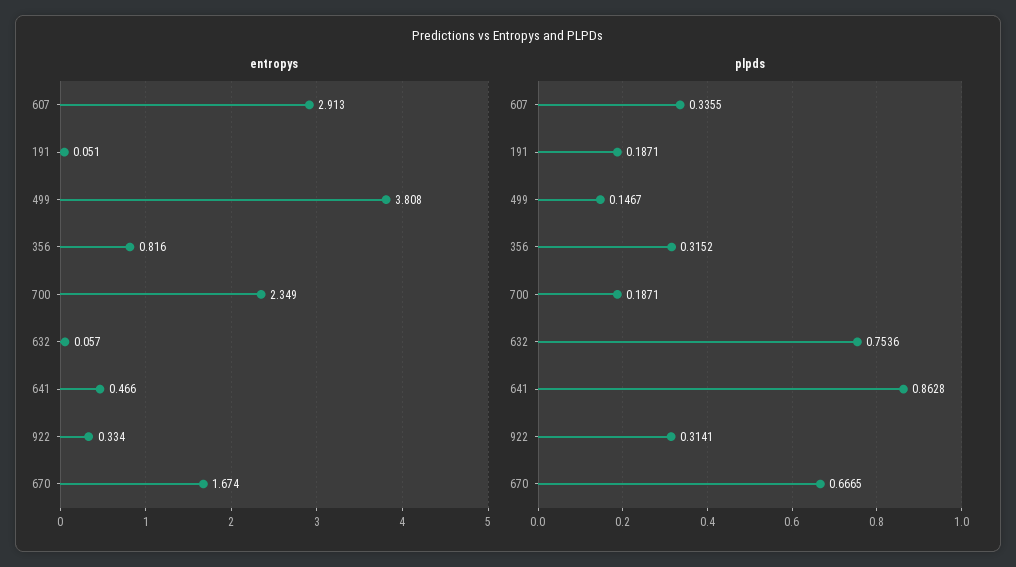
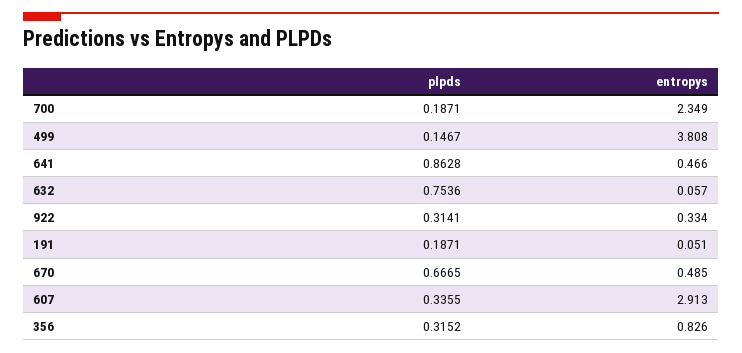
entropys, 356: 0.816 -> 0.826
entropys, 670: 1.674 -> 0.485

